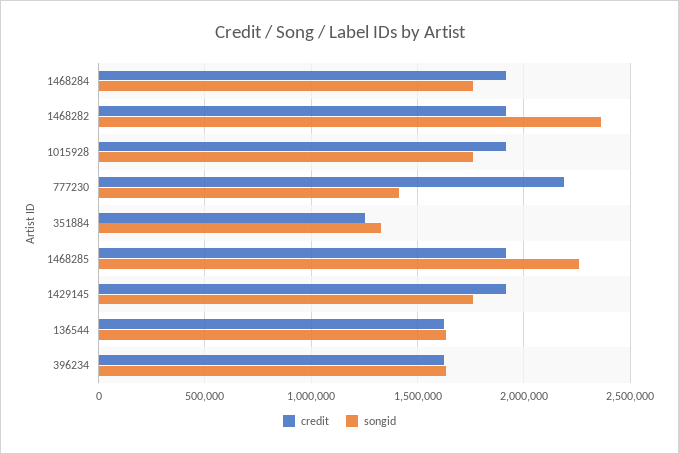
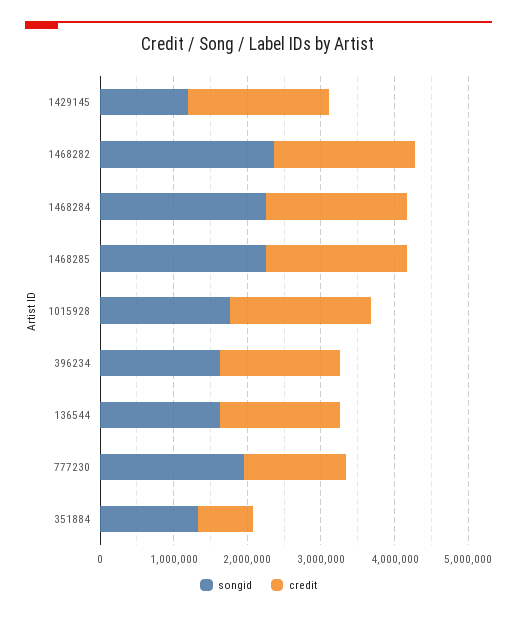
songid, 1468284: 1750000 -> 2200000
credit, 777230: 2200000 -> 1400000
songid, 777230: 1400000 -> 2000000
credit, 351884: 1250000 -> 800000
songid, 1429145: 1750000 -> 1200000

